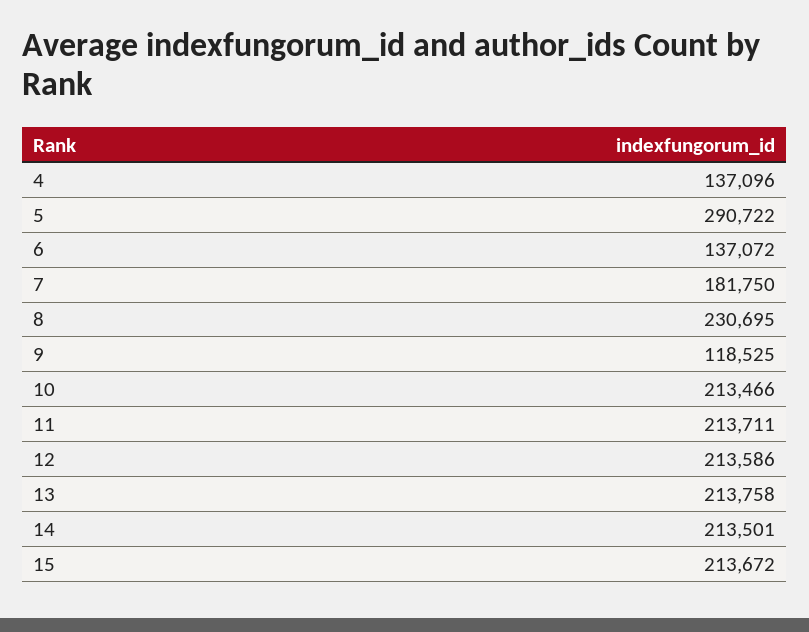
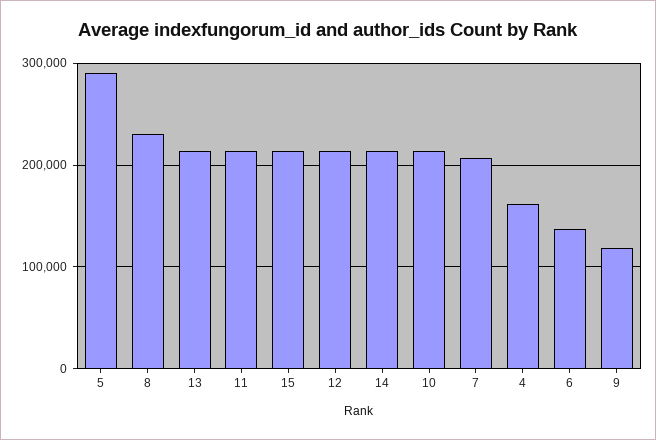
4: 137096 -> 160000
7: 181750 -> 210000

